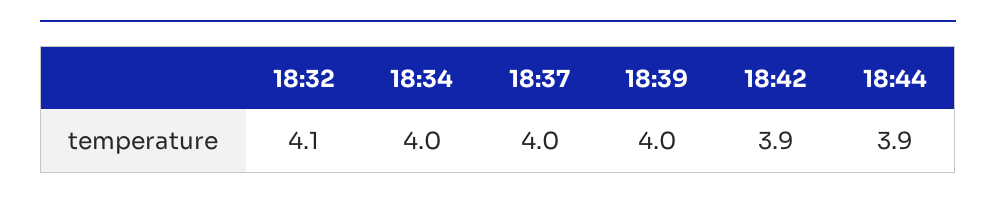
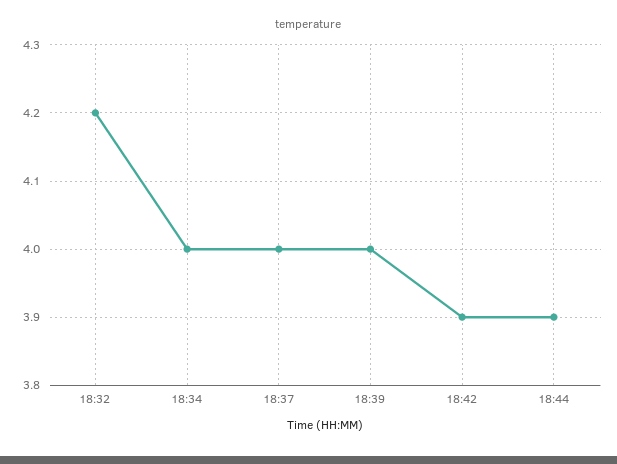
18:32: 4.1 -> 4.2

